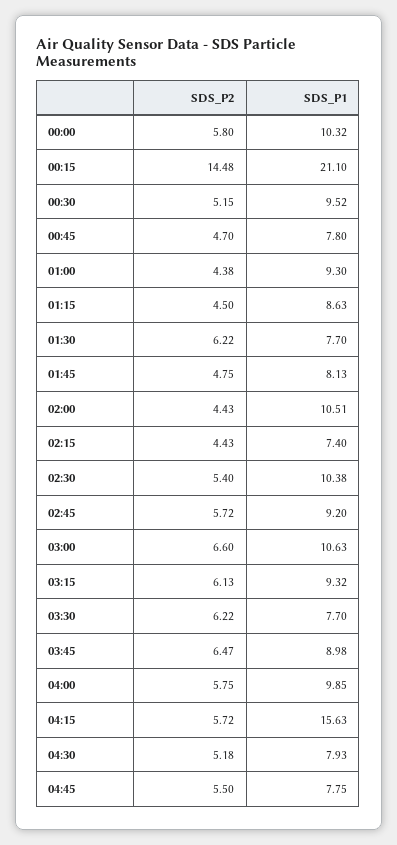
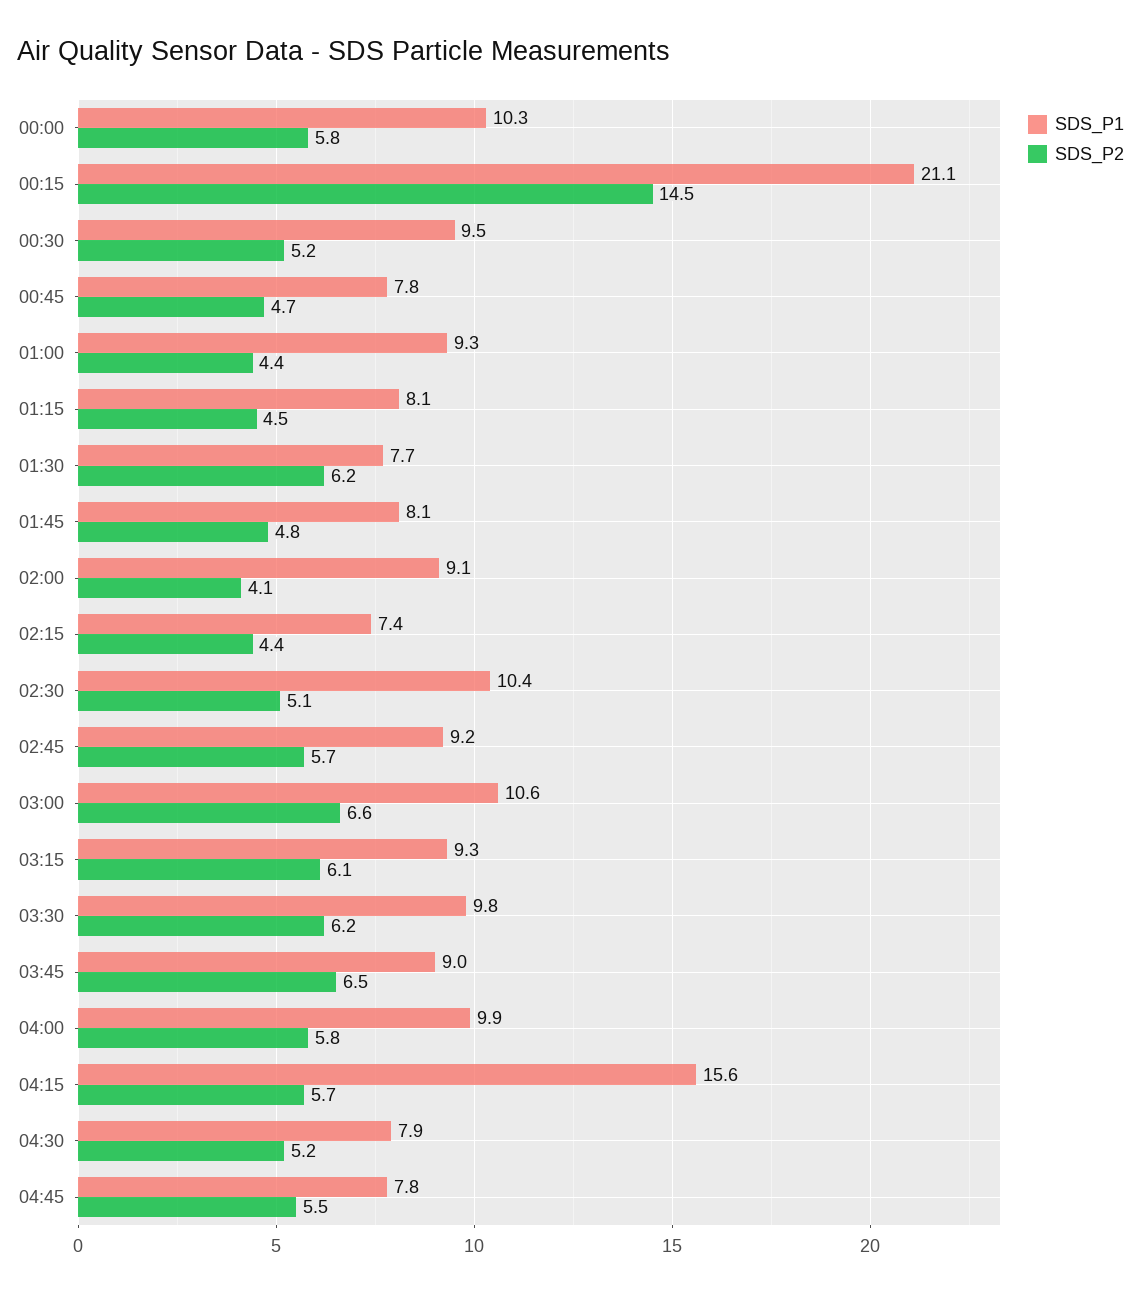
SDS_P1, 01:15: 8.63 -> 8.1
SDS_P2, 02:00: 4.43 -> 4.1
SDS_P1, 02:00: 10.51 -> 9.1
SDS_P2, 02:30: 5.4 -> 5.1
SDS_P1, 03:30: 7.7 -> 9.8

